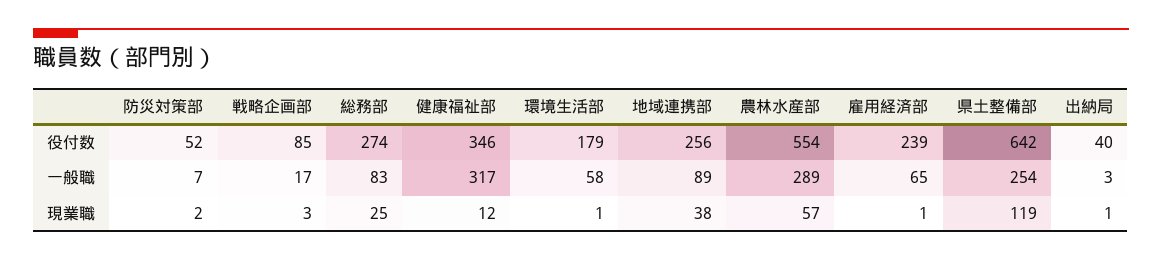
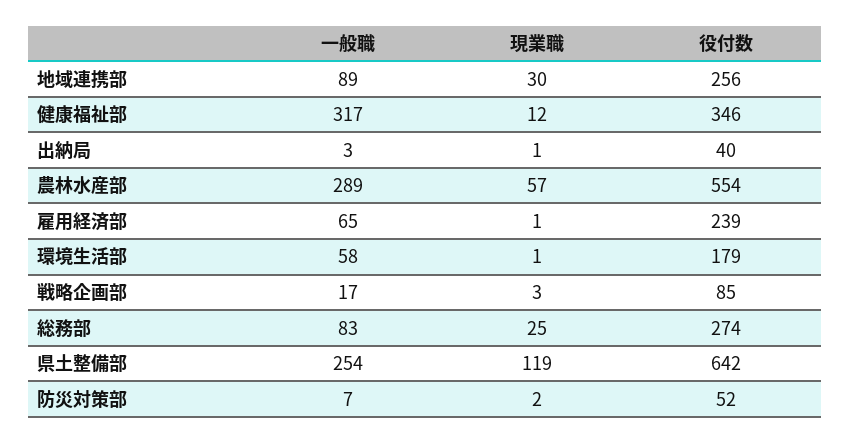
地域連携部, 現業職: 38 -> 30

